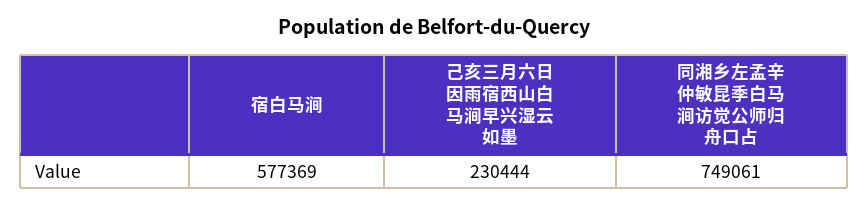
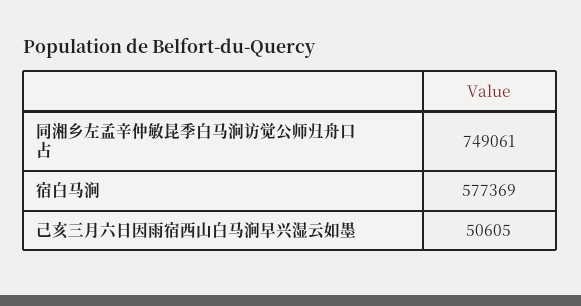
己亥三月六日因雨宿西山白马涧早兴湿云如墨: 230444 -> 50605

